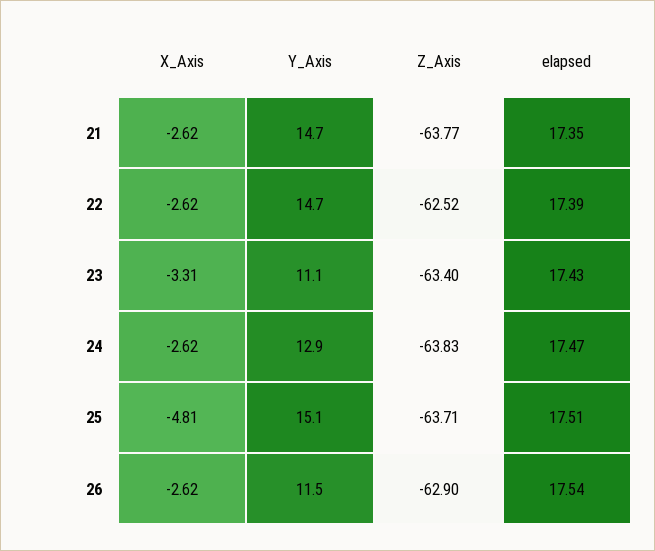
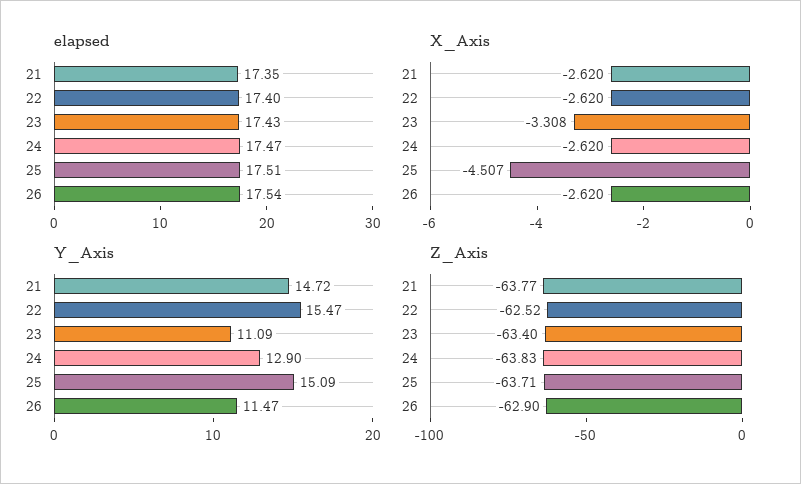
Y_Axis, 22: 14.7 -> 15.47
elapsed, 22: 17.39 -> 17.4
X_Axis, 25: -4.81 -> -4.507

